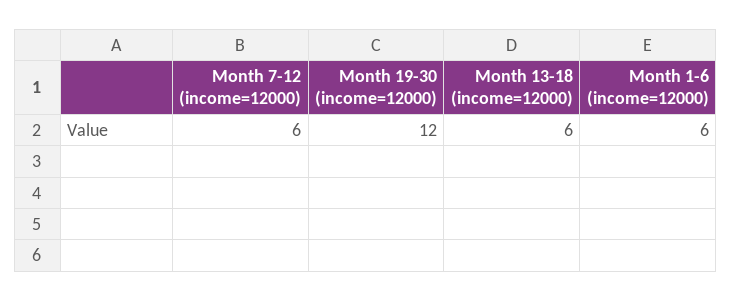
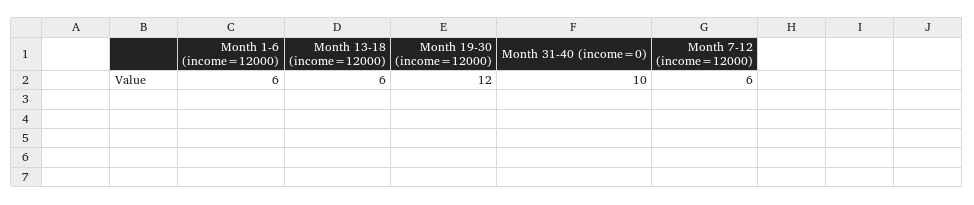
Month 31-40 (income=0): none -> 10

